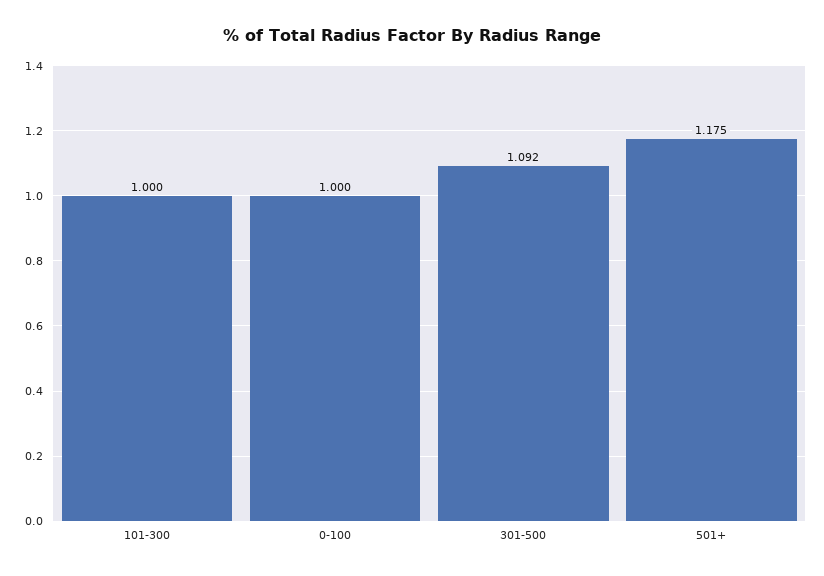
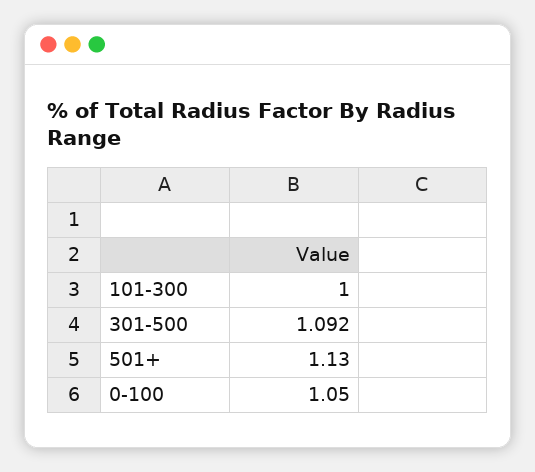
0-100: 1 -> 1.05
501+: 1.175 -> 1.13

